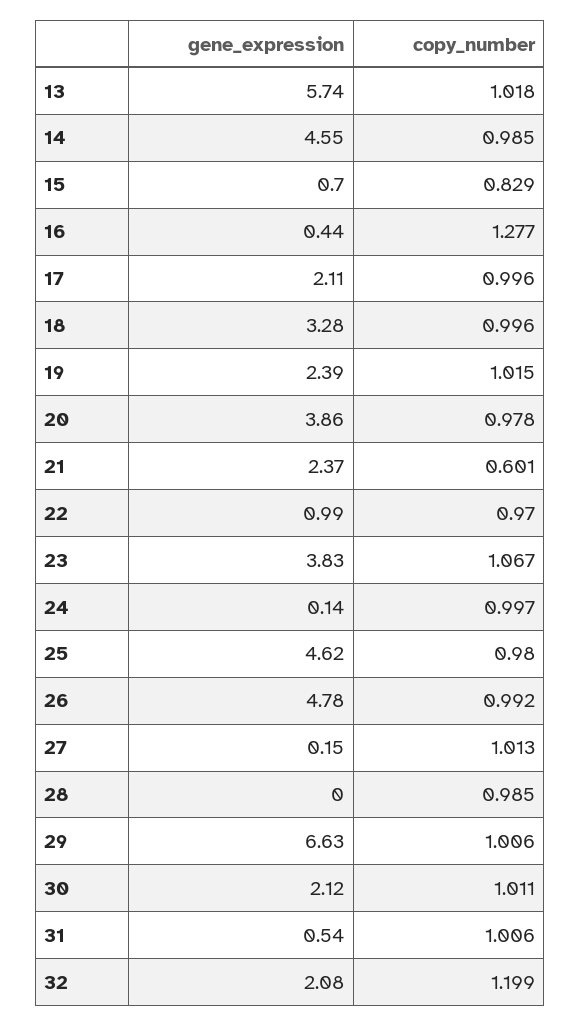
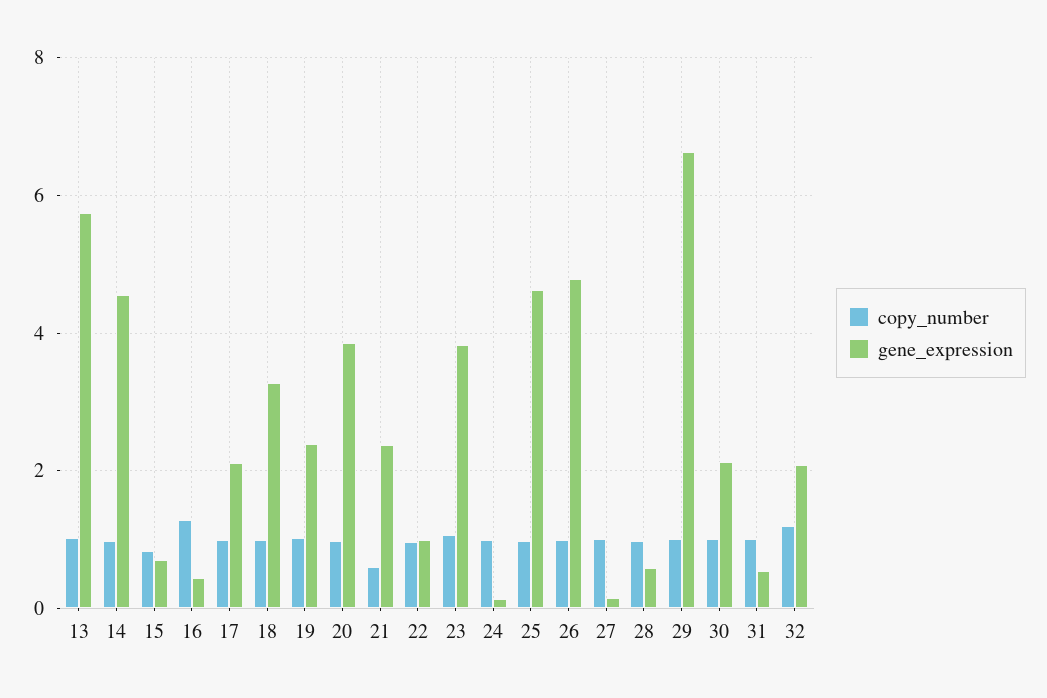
gene_expression, 28: 0 -> 0.6

